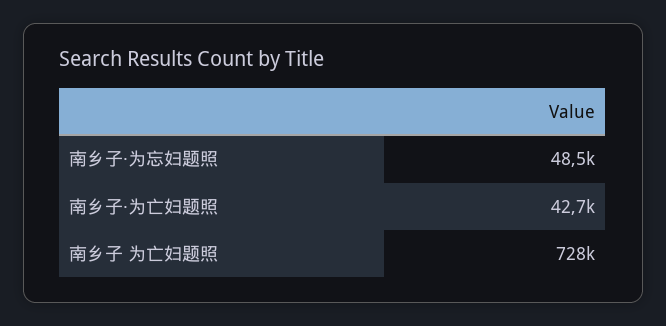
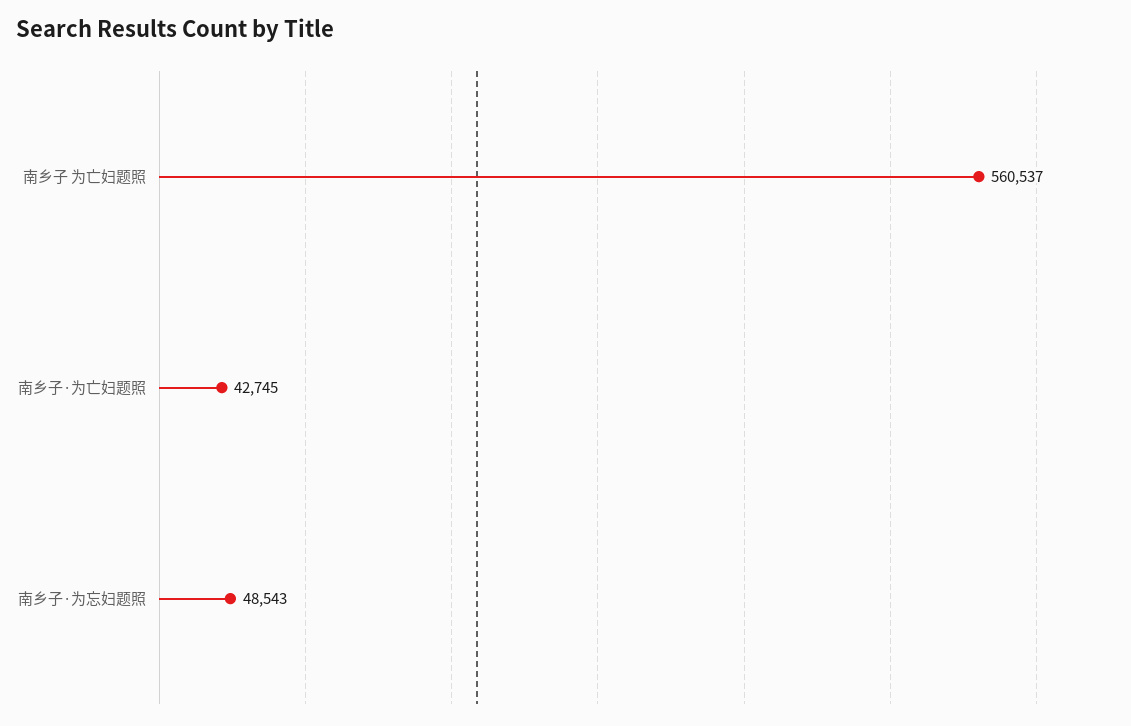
南乡子 为亡妇题照: 728000 -> 560537

